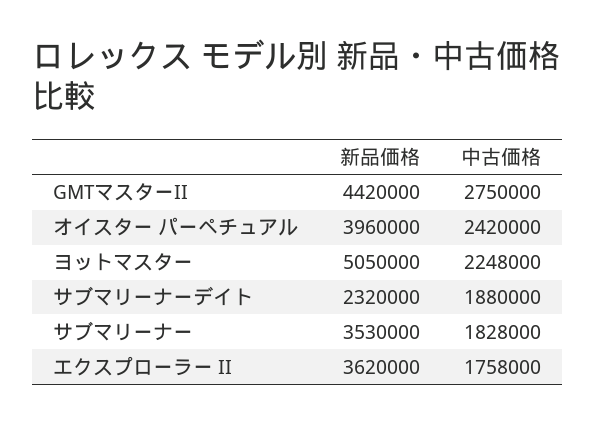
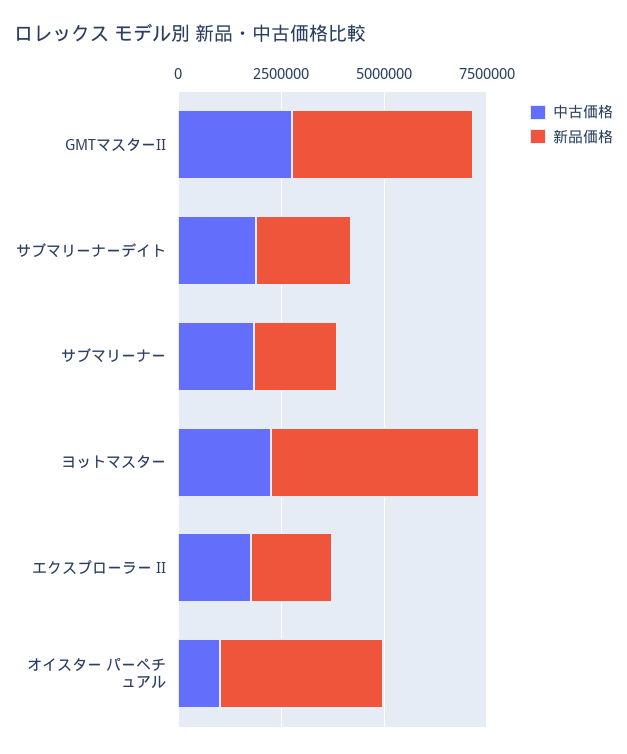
中古価格, オイスター パーペチュアル: 2420000 -> 1000000
新品価格, サブマリーナー: 3530000 -> 2000000
新品価格, エクスプローラー II: 3620000 -> 2000000

